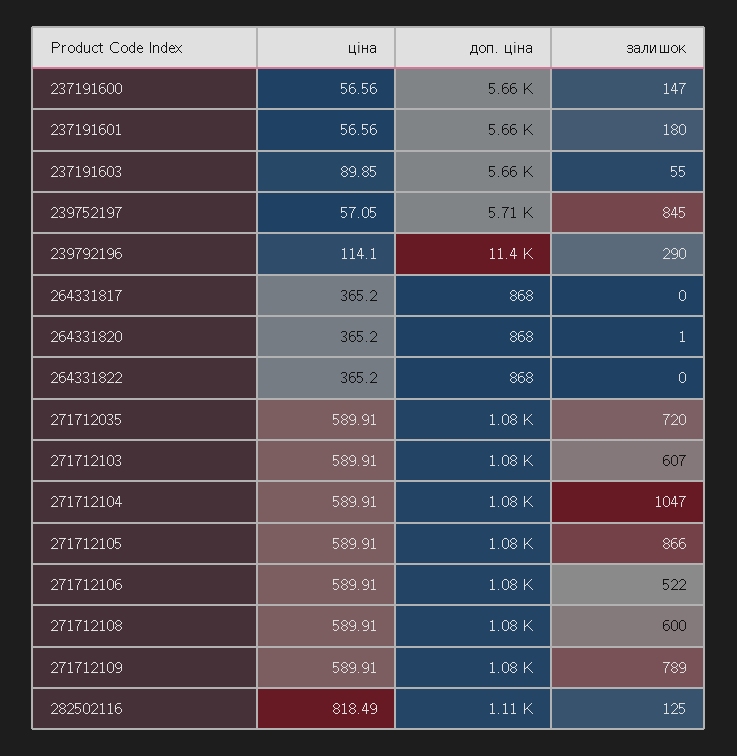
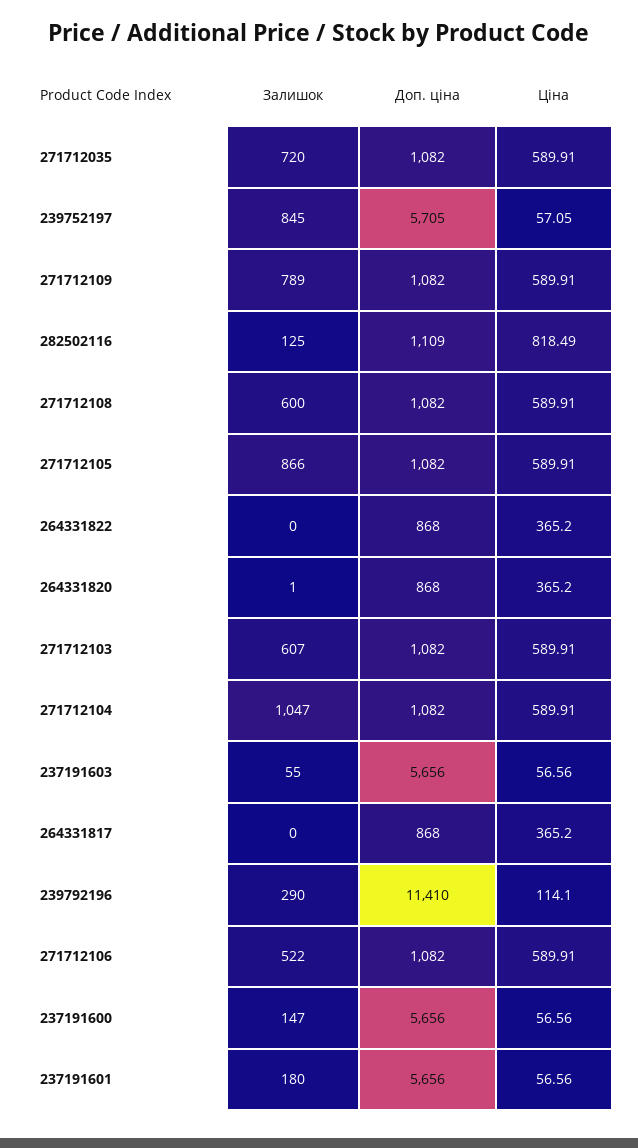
ціна, 237191603: 89.85 -> 56.56

